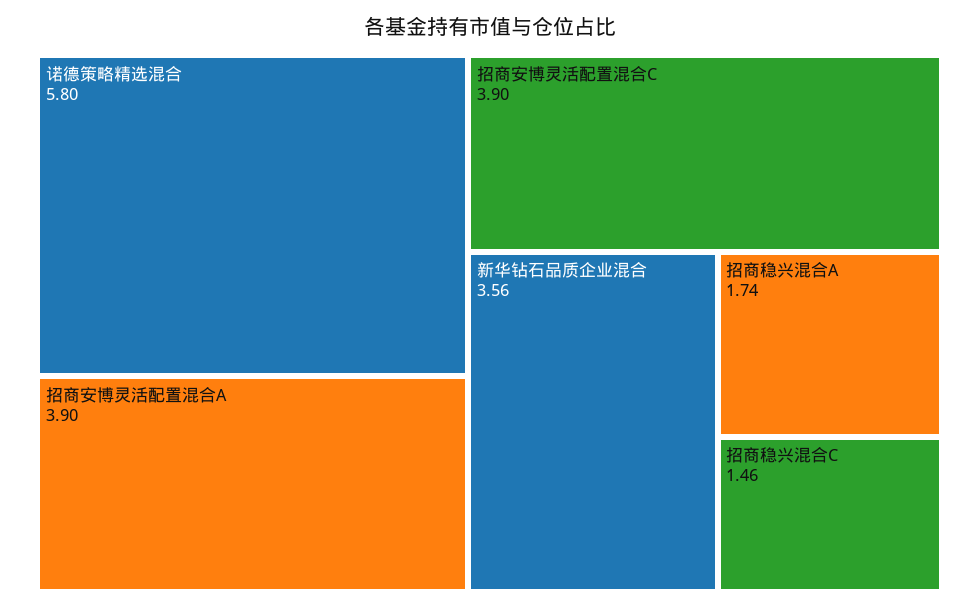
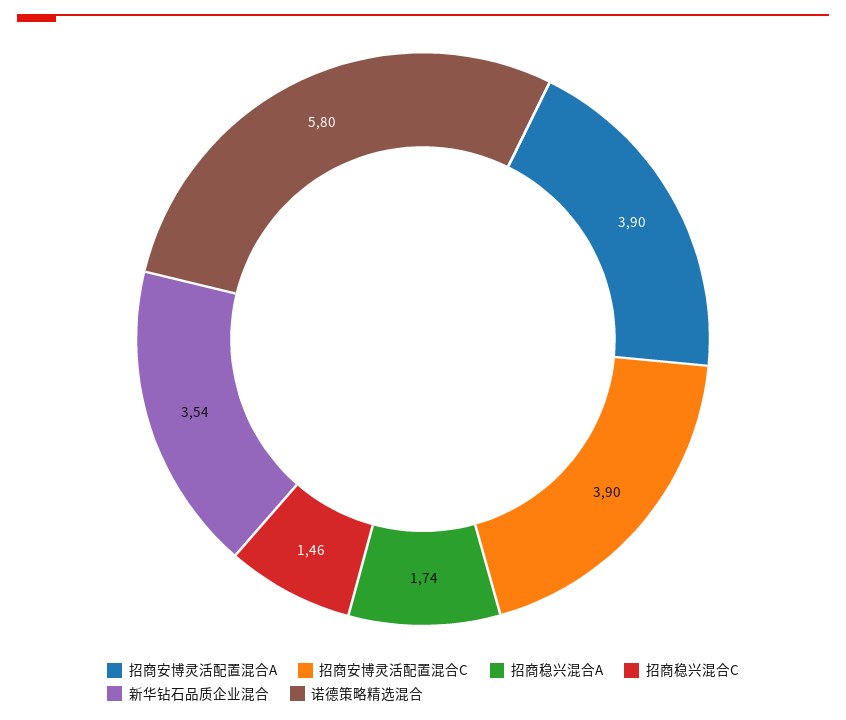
新华钻石品质企业混合: 3.56 -> 3.54

